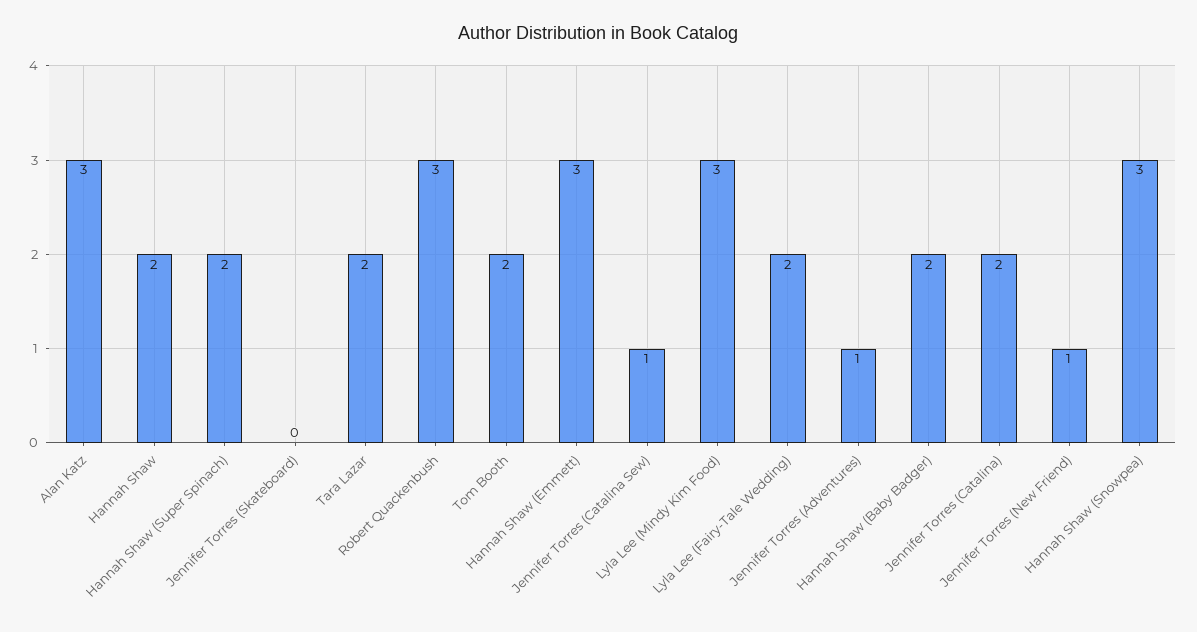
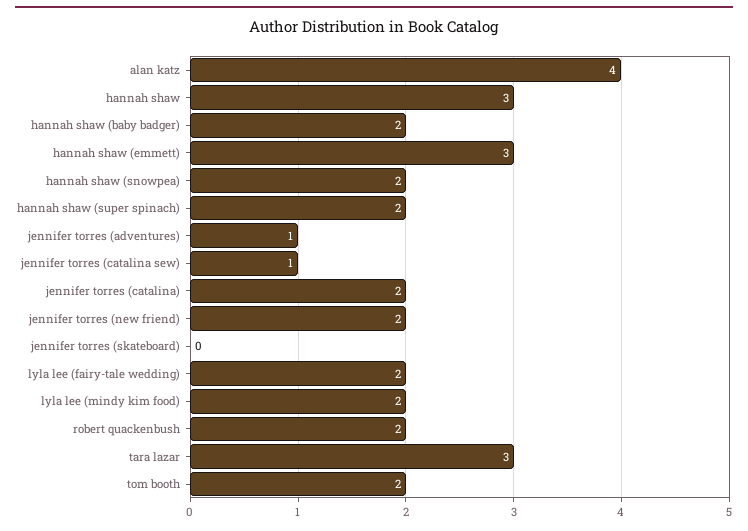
Alan Katz: 3 -> 4
Hannah Shaw: 2 -> 3
Tara Lazar: 2 -> 3
Robert Quackenbush: 3 -> 2
Lyla Lee (Mindy Kim Food): 3 -> 2
Jennifer Torres (New Friend): 1 -> 2
Hannah Shaw (Snowpea): 3 -> 2

